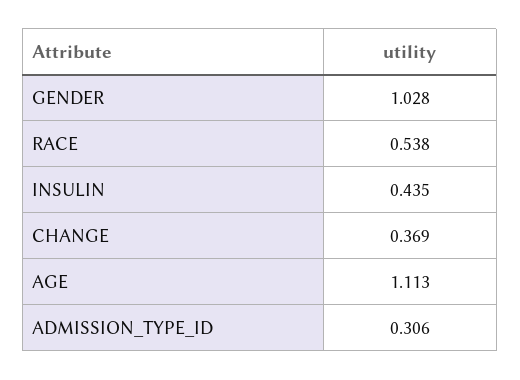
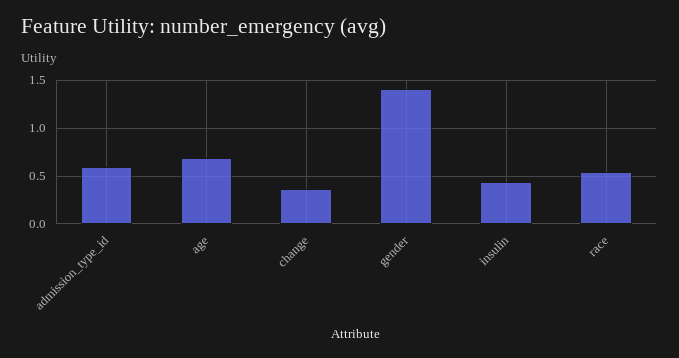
GENDER: 1.028 -> 1.4
AGE: 1.113 -> 0.7
ADMISSION_TYPE_ID: 0.306 -> 0.6

